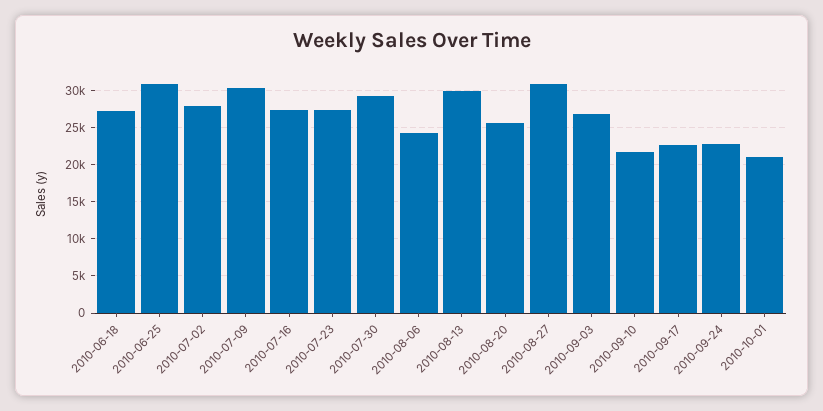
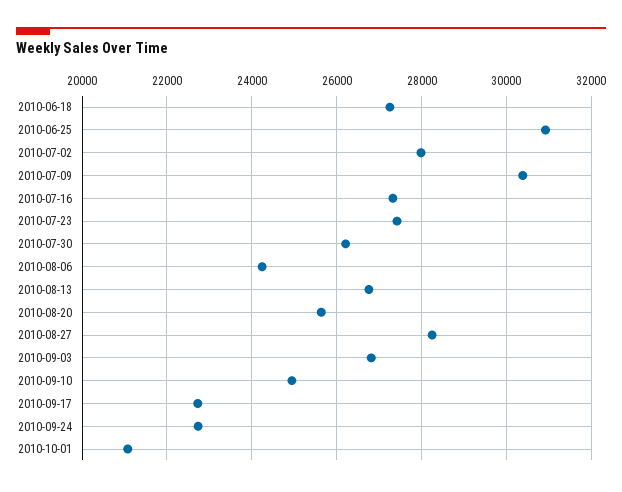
2010-07-30: 29000 -> 26200
2010-08-13: 30000 -> 26800
2010-08-27: 31000 -> 28200
2010-09-10: 22000 -> 25000

